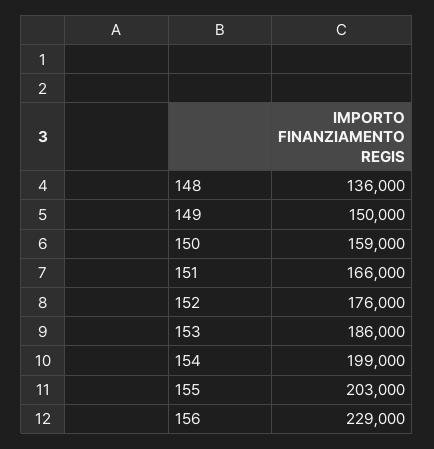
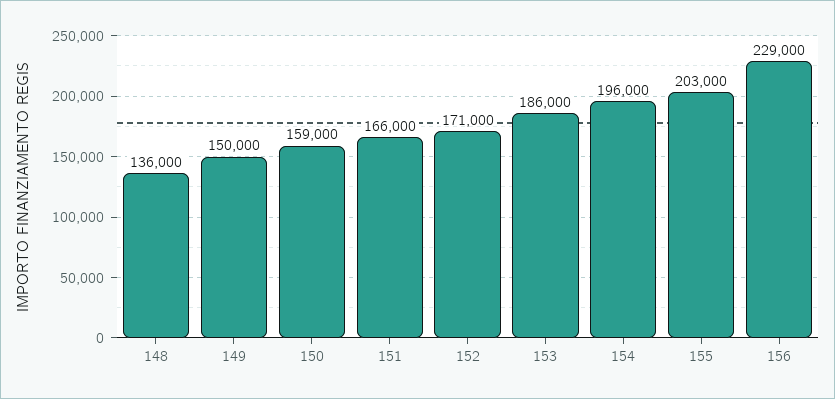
152: 176000 -> 171000
154: 199000 -> 196000

